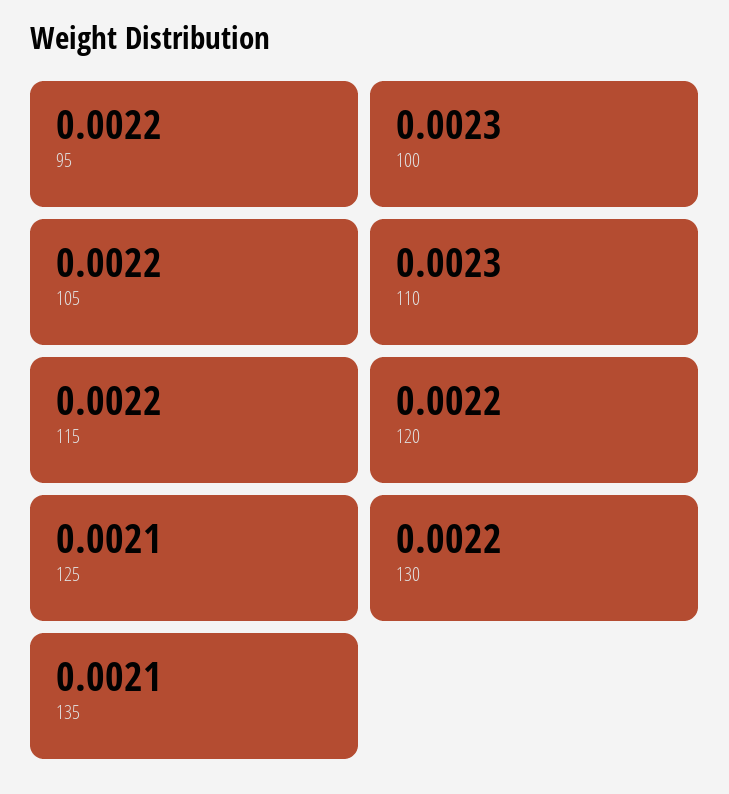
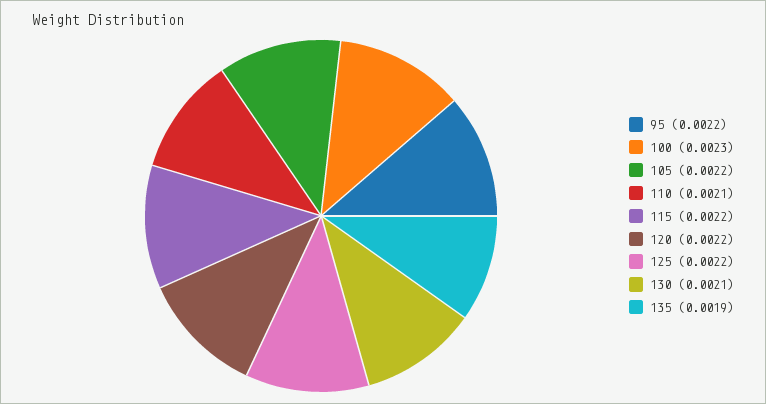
110: 0.0023 -> 0.0021
125: 0.0021 -> 0.0022
130: 0.0022 -> 0.0021
135: 0.0021 -> 0.0019

